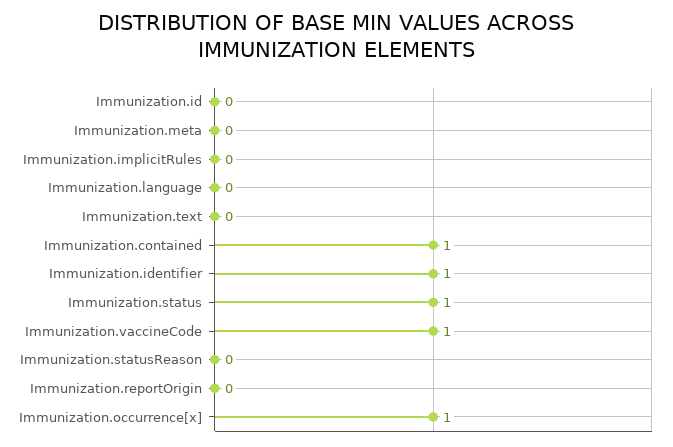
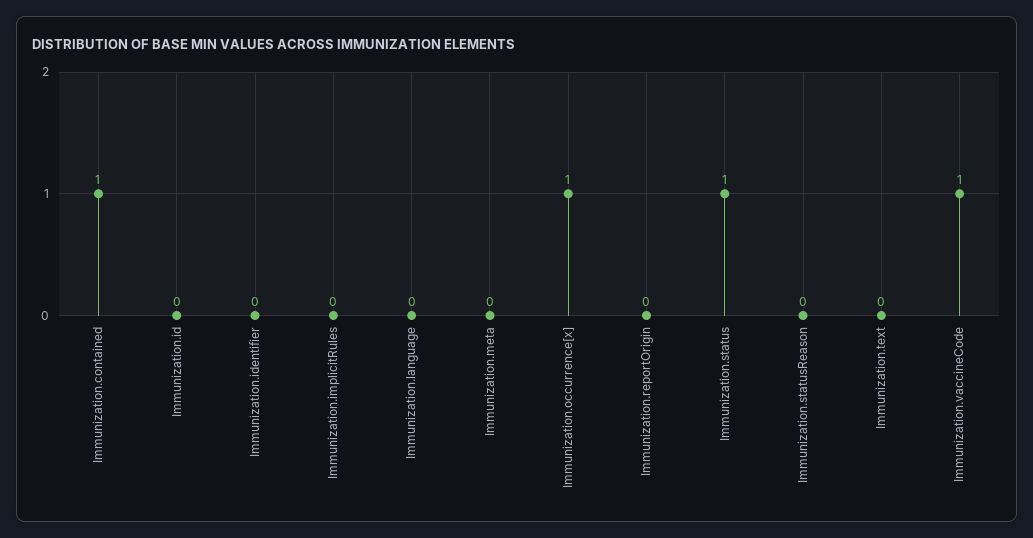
Immunization.identifier: 1 -> 0

